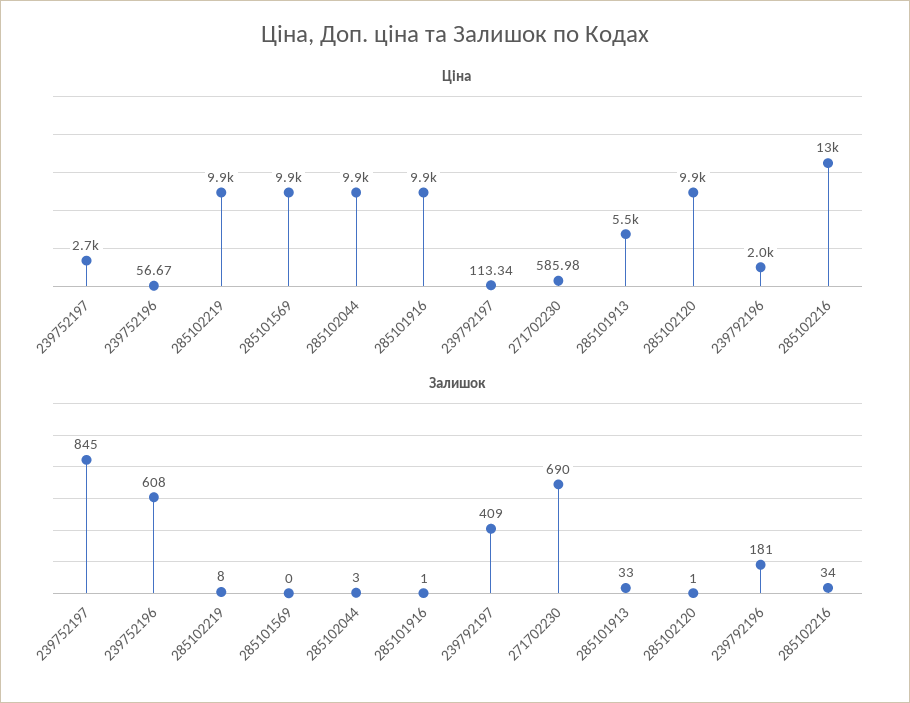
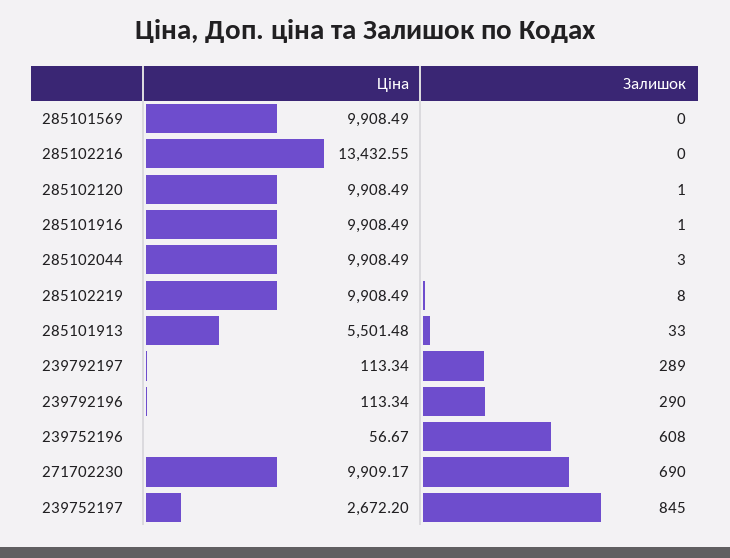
Ціна, 271702230: 585.98 -> 9909.17
Ціна, 239792196: 2000 -> 113.34
Залишок, 239792197: 409 -> 289
Залишок, 239792196: 181 -> 290
Залишок, 285102216: 34 -> 0

